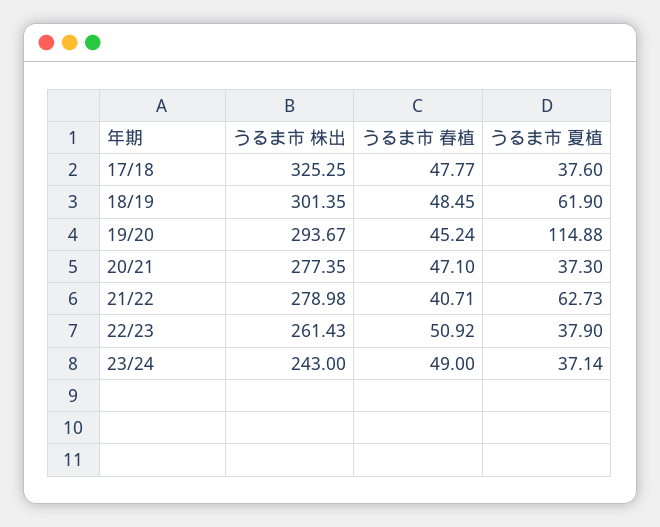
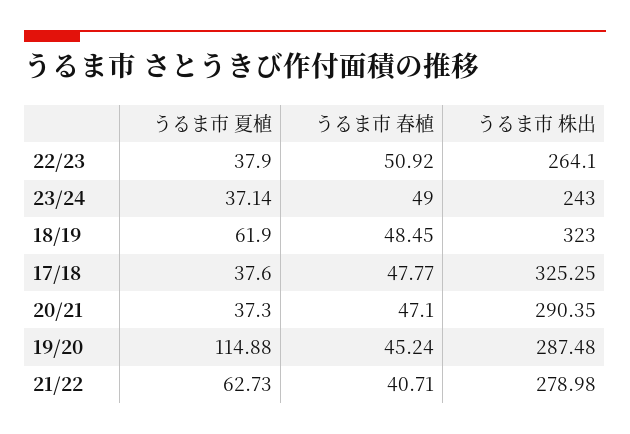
うるま市 株出, 18/19: 301.35 -> 323
うるま市 株出, 19/20: 293.67 -> 287.48
うるま市 株出, 20/21: 277.35 -> 290.35
うるま市 株出, 22/23: 261.43 -> 264.1

